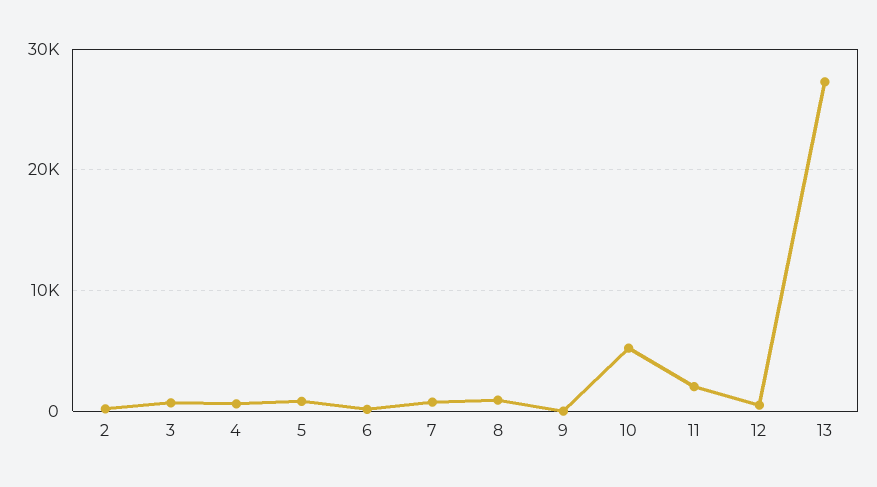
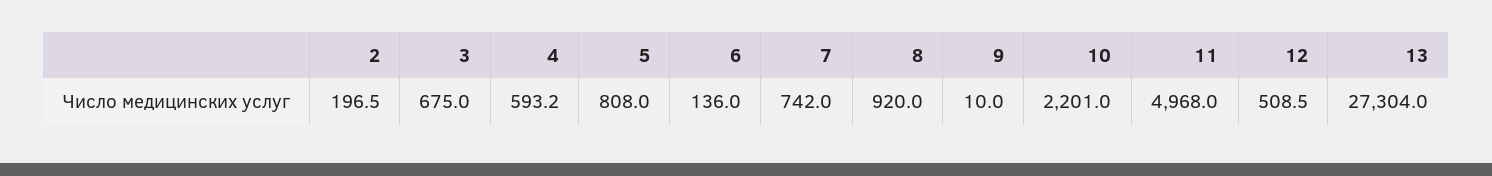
10: 5000 -> 2201
11: 2000 -> 4968

